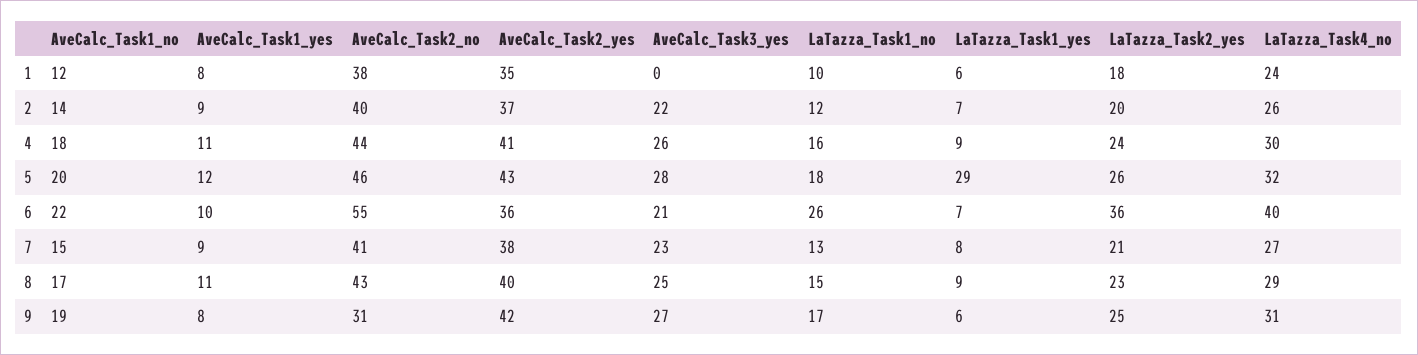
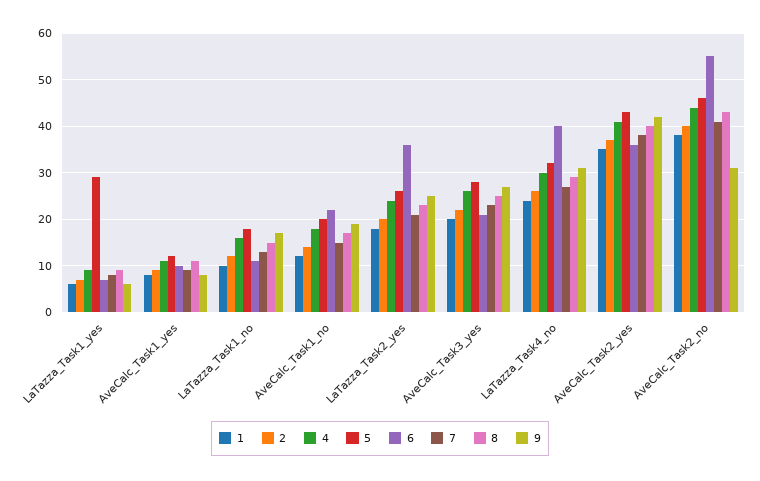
1, AveCalc_Task3_yes: 0 -> 20
6, LaTazza_Task1_no: 26 -> 10

